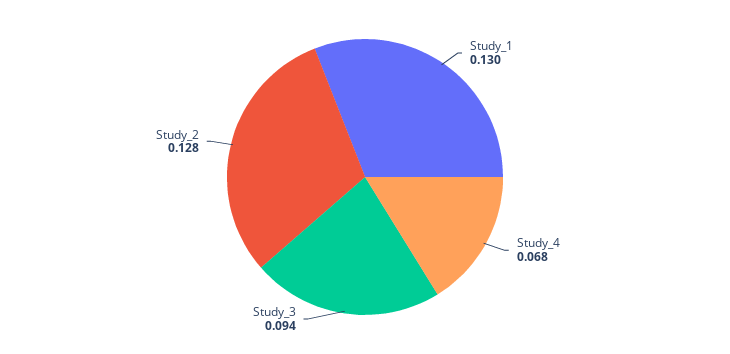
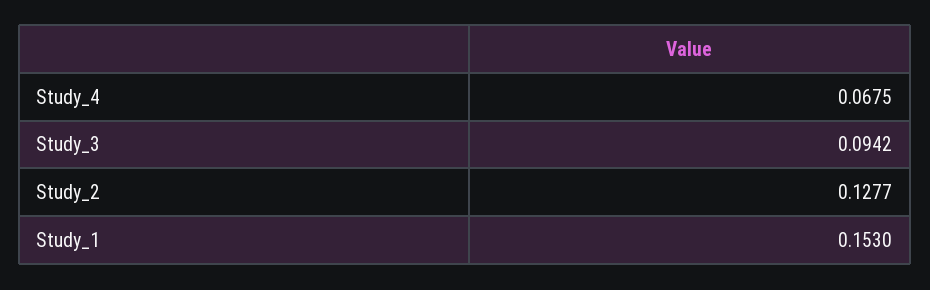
Study_1: 0.13 -> 0.153

